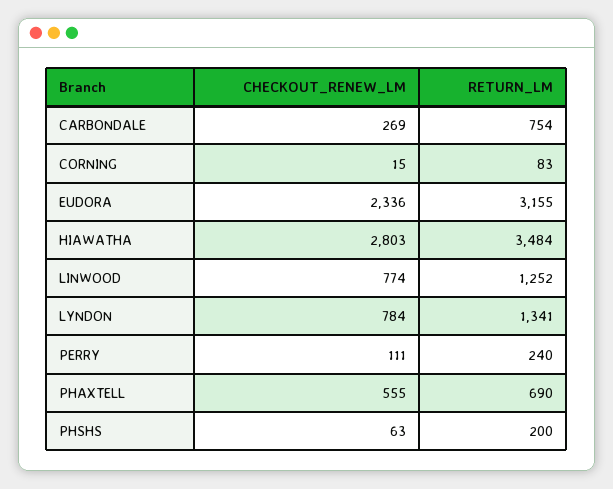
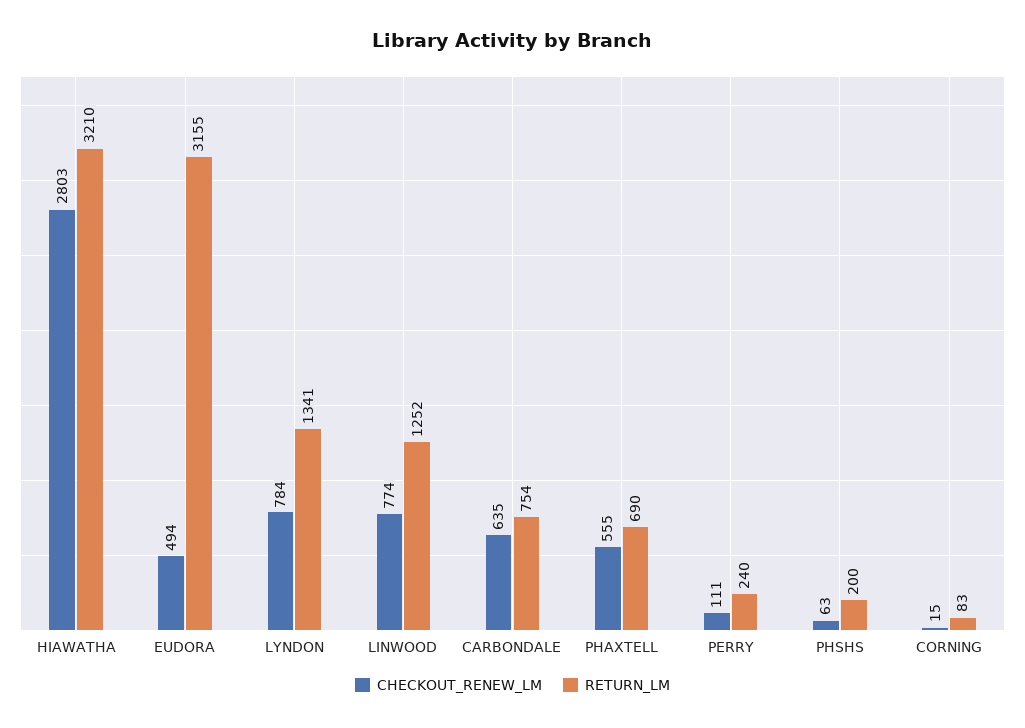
CHECKOUT_RENEW_LM, CARBONDALE: 269 -> 635
CHECKOUT_RENEW_LM, EUDORA: 2336 -> 494
RETURN_LM, HIAWATHA: 3484 -> 3210

